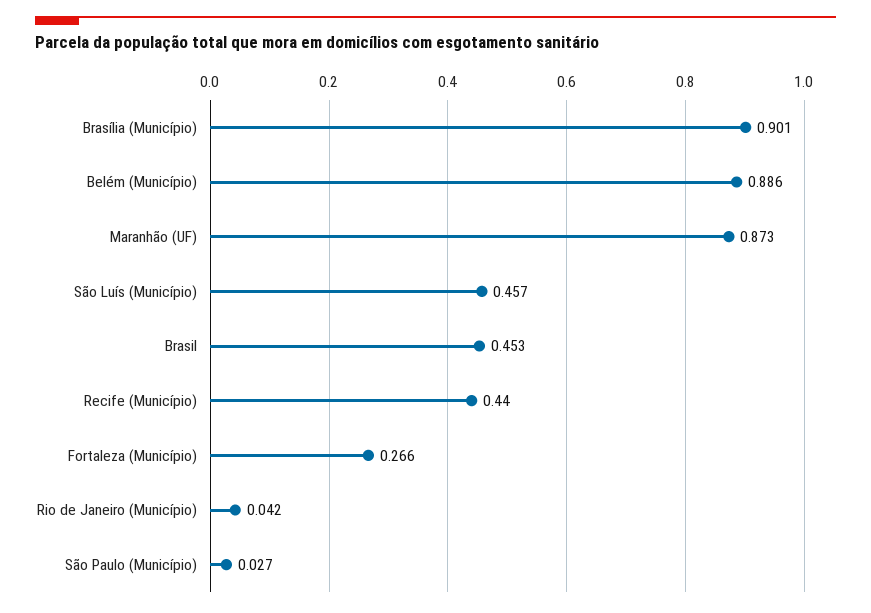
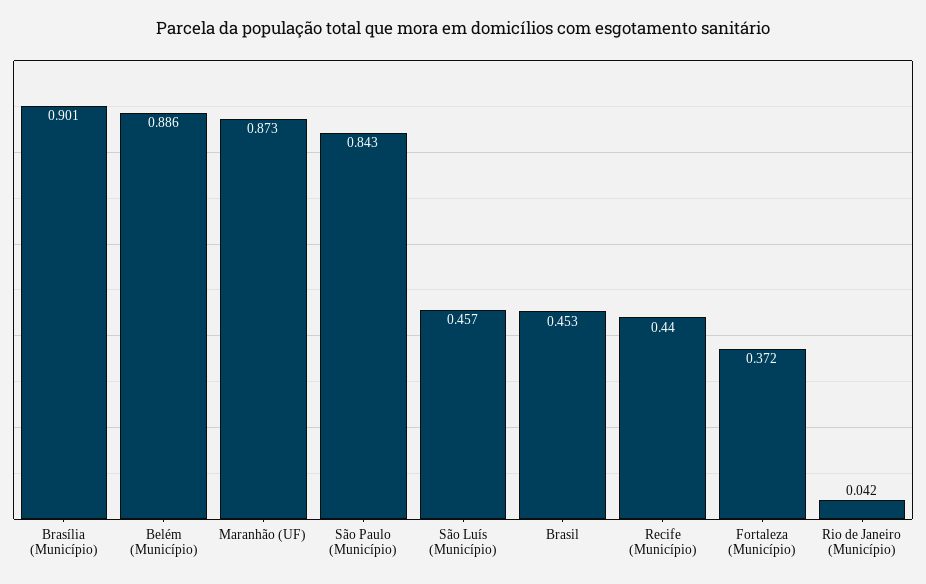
Fortaleza (Município): 0.266 -> 0.372
São Paulo (Município): 0.027 -> 0.843

